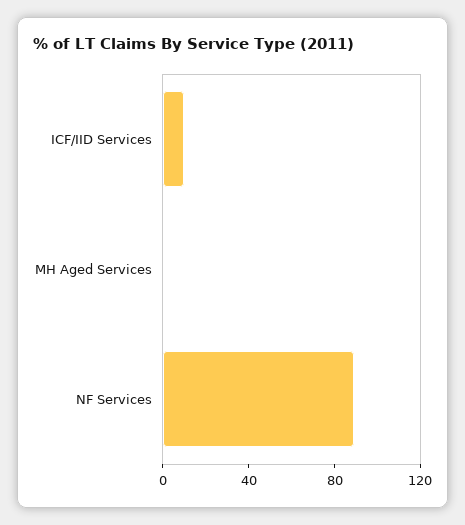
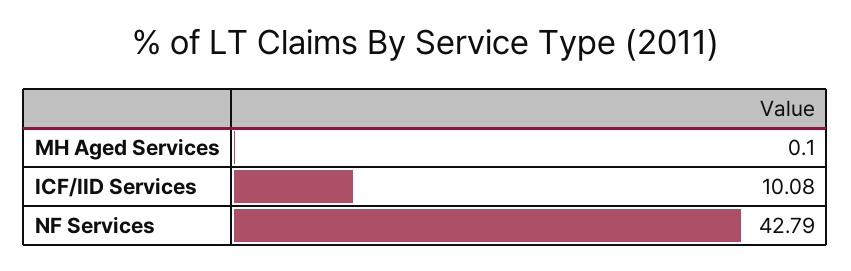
NF Services: 90 -> 42.79

